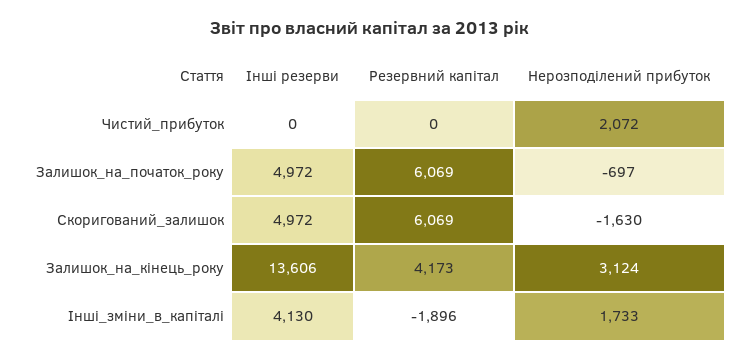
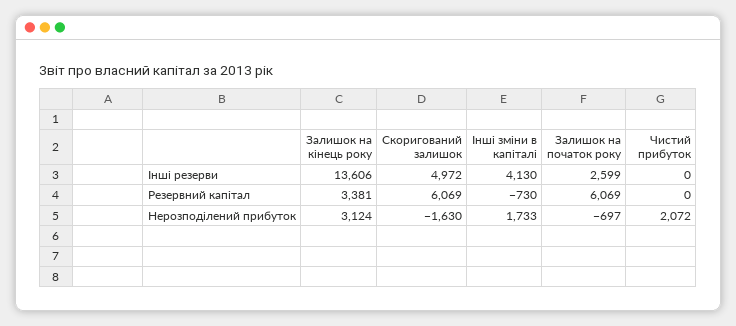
Інші резерви, Залишок_на_початок_року: 4972 -> 2599
Резервний капітал, Залишок_на_кінець_року: 4173 -> 3381
Резервний капітал, Інші_зміни_в_капіталі: -1896 -> -730

